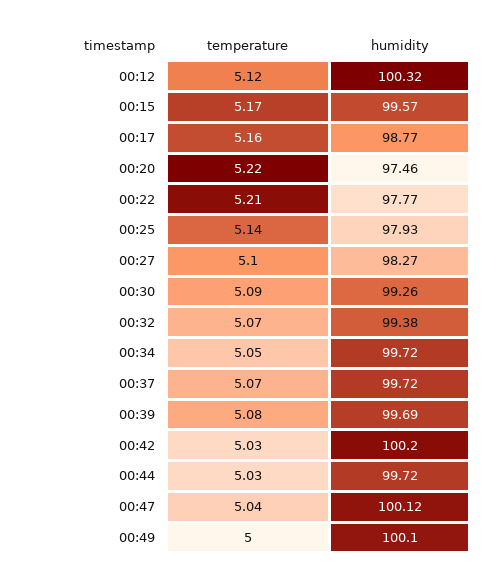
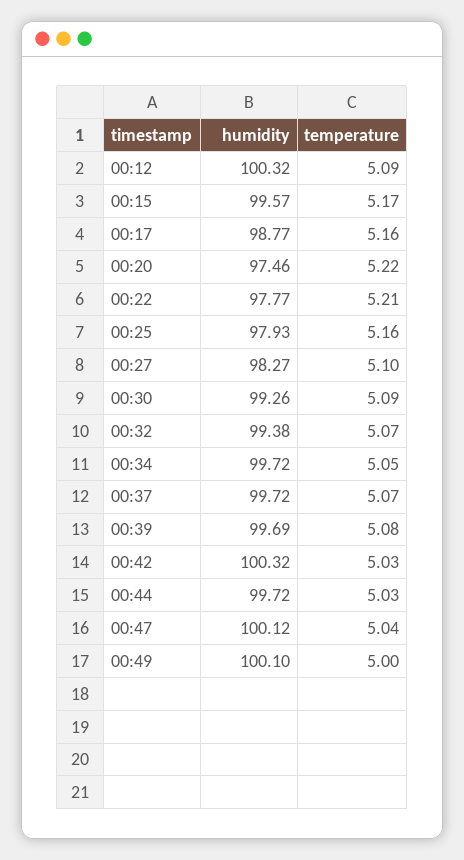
temperature, 00:12: 5.12 -> 5.09
temperature, 00:25: 5.14 -> 5.16
humidity, 00:42: 100.2 -> 100.32

